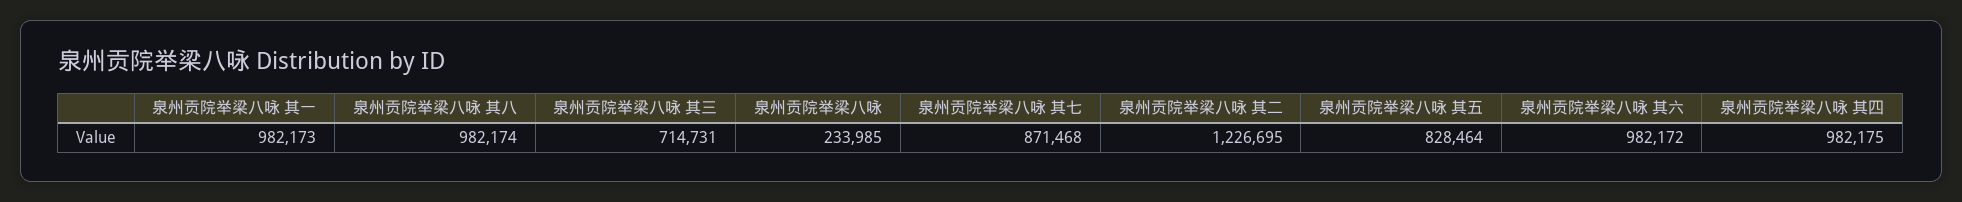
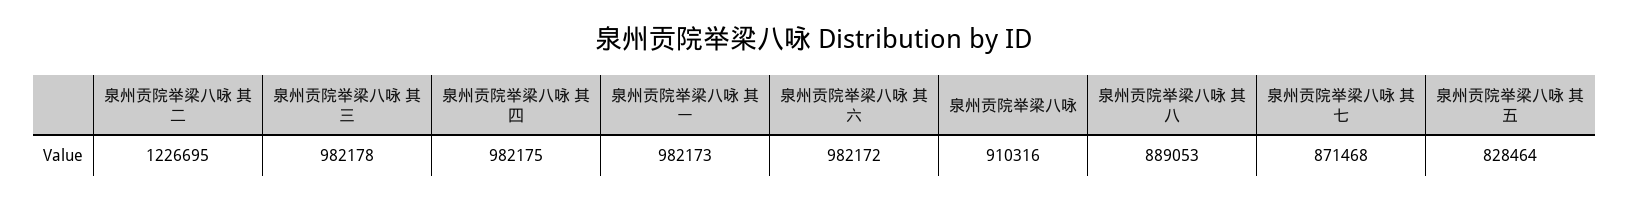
泉州贡院举梁八咏 其八: 982174 -> 889053
泉州贡院举梁八咏 其三: 714731 -> 982178
泉州贡院举梁八咏: 233985 -> 910316

